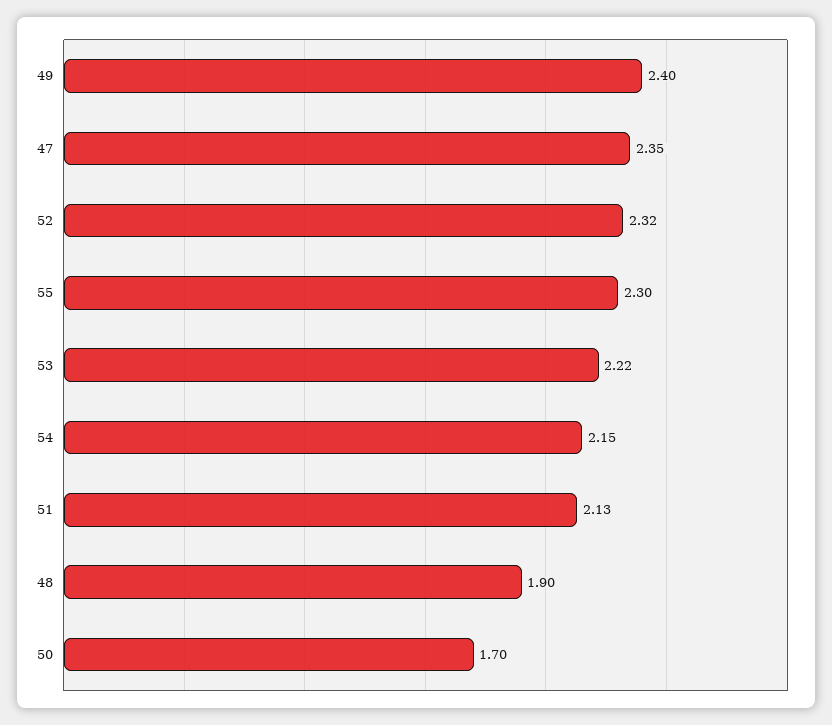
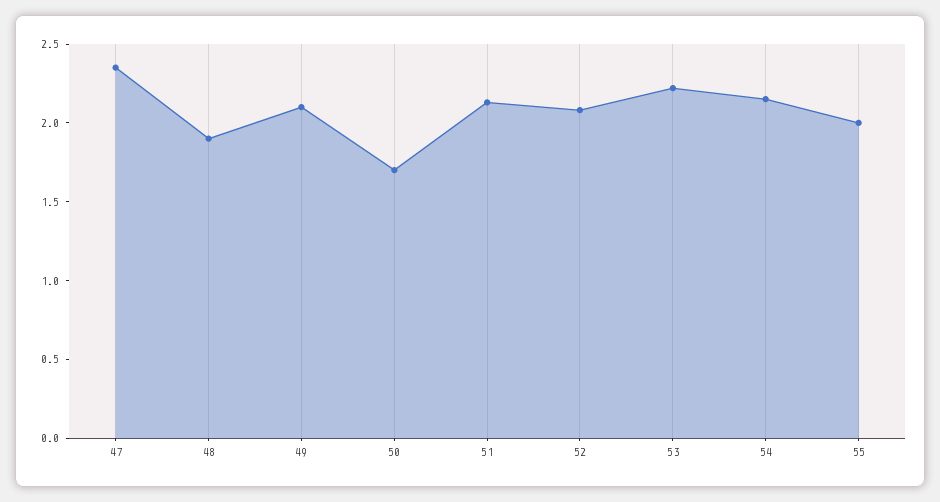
49: 2.4 -> 2.1
52: 2.32 -> 2.1
55: 2.3 -> 2

